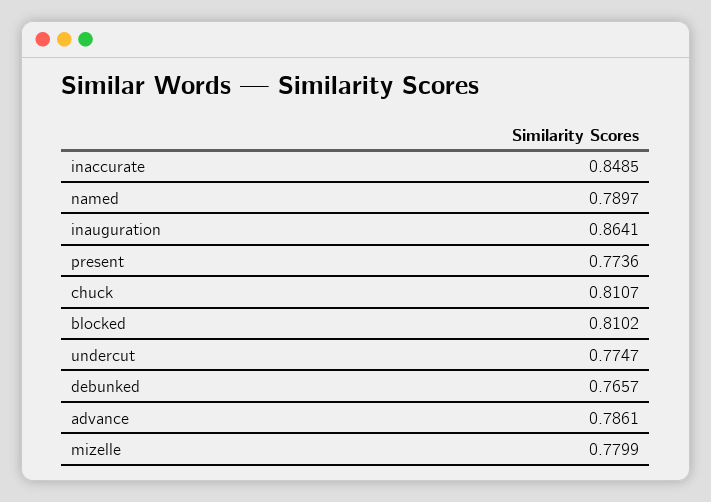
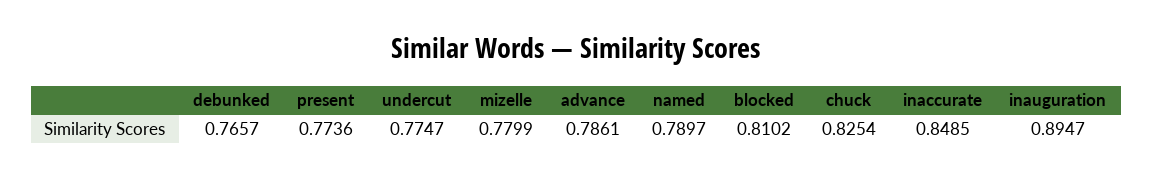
inauguration: 0.8641 -> 0.8947
chuck: 0.8107 -> 0.8254

